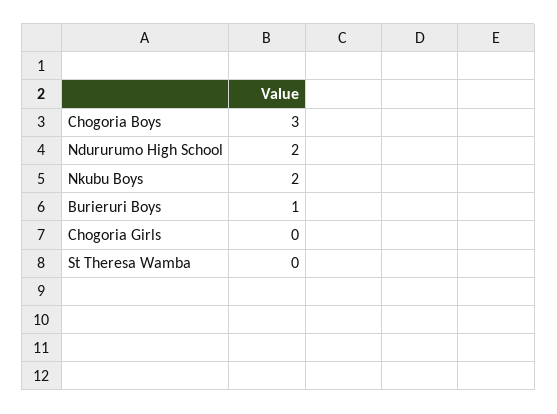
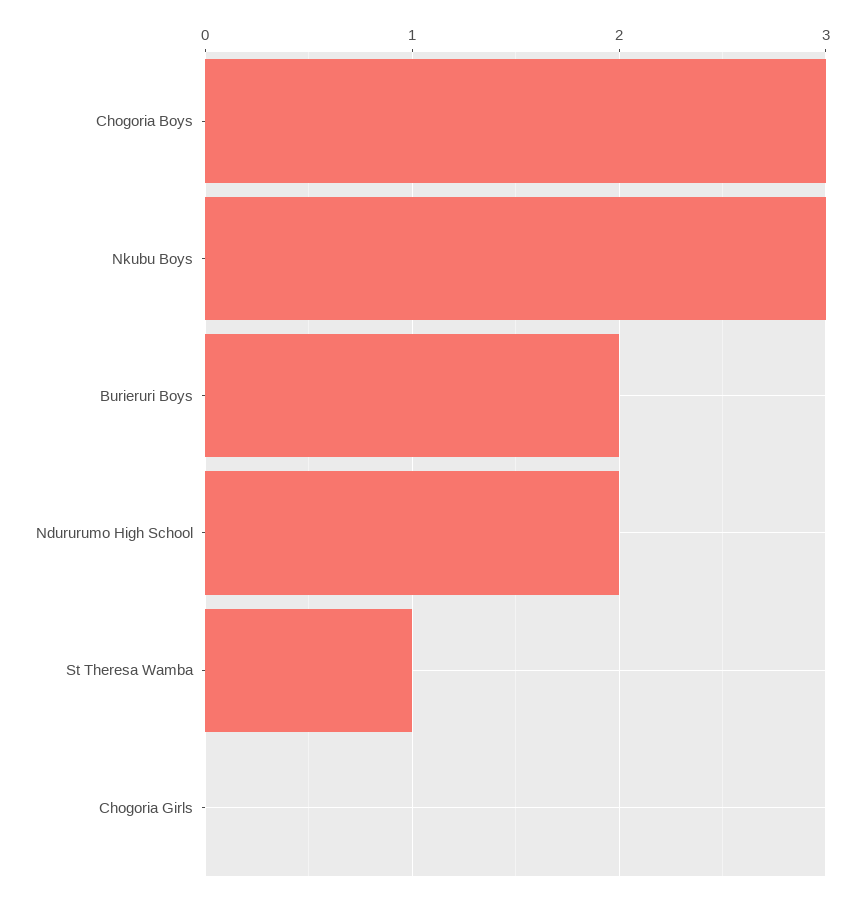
Nkubu Boys: 2 -> 3
Burieruri Boys: 1 -> 2
St Theresa Wamba: 0 -> 1

